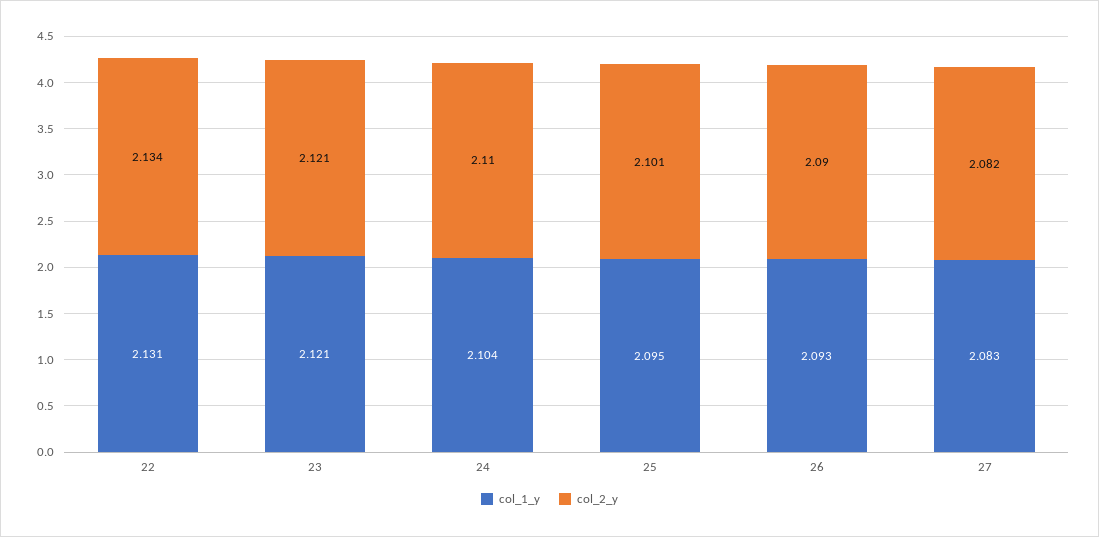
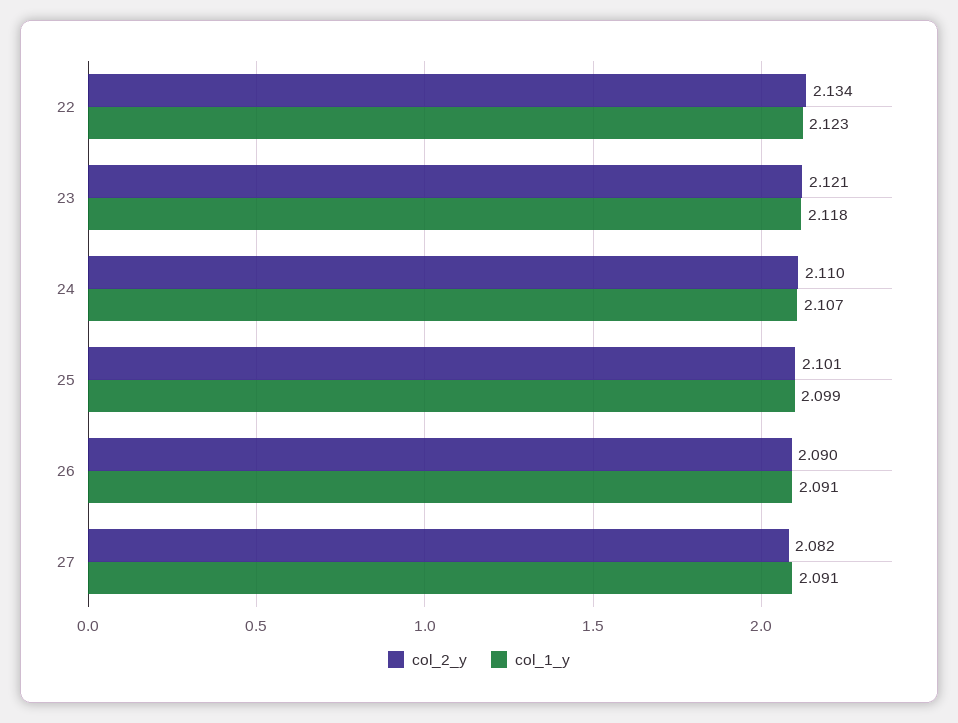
col_1_y, 22: 2.131 -> 2.123
col_1_y, 23: 2.121 -> 2.118
col_1_y, 24: 2.104 -> 2.107
col_1_y, 25: 2.095 -> 2.099
col_1_y, 26: 2.093 -> 2.091
col_1_y, 27: 2.083 -> 2.091

